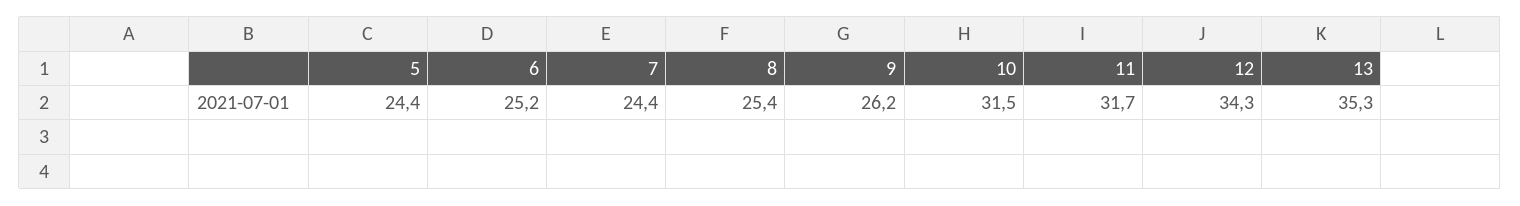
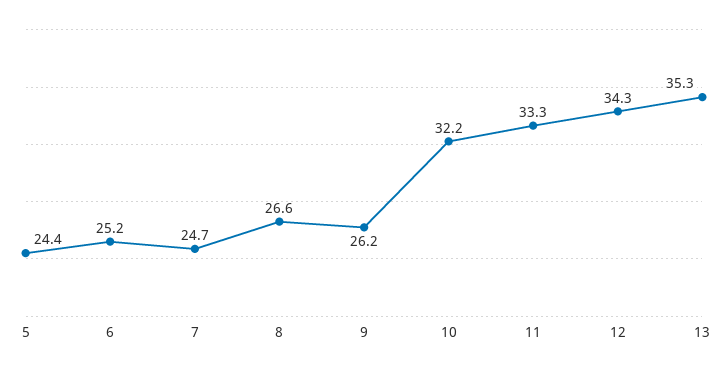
7: 24.4 -> 24.7
8: 25.4 -> 26.6
10: 31.5 -> 32.2
11: 31.7 -> 33.3

